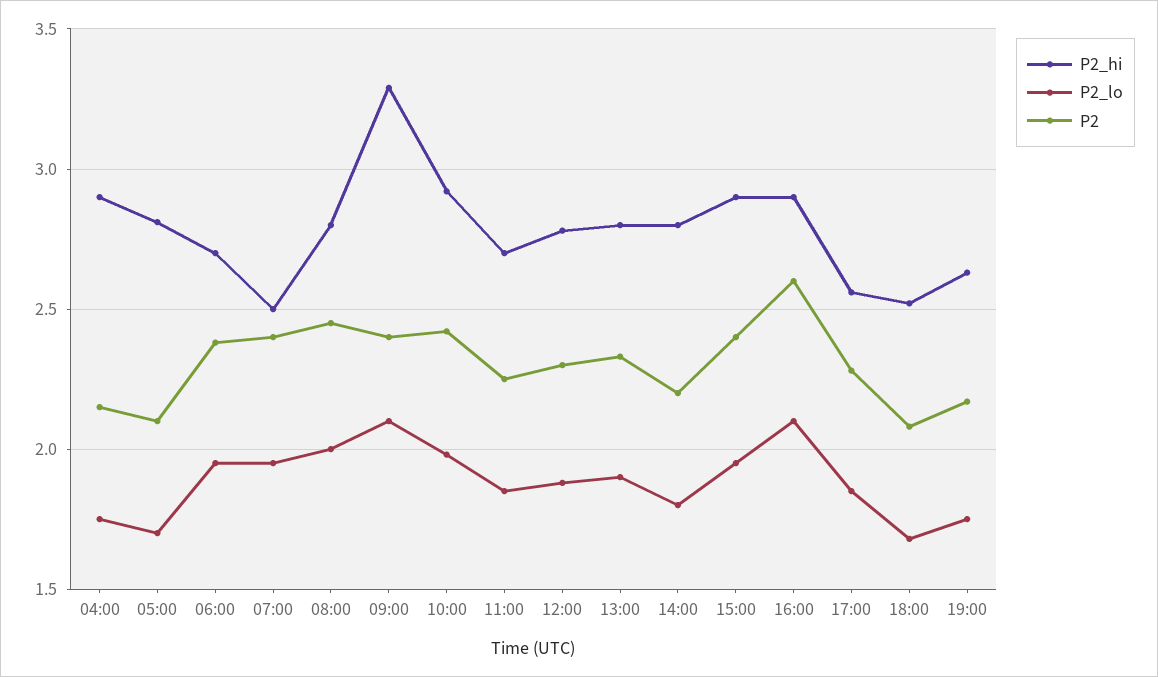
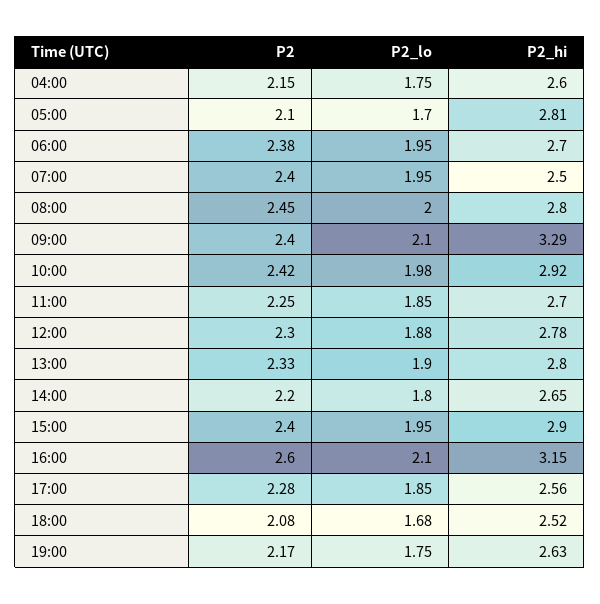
P2_hi, 04:00: 2.9 -> 2.6
P2_hi, 14:00: 2.8 -> 2.65
P2_hi, 16:00: 2.9 -> 3.15

